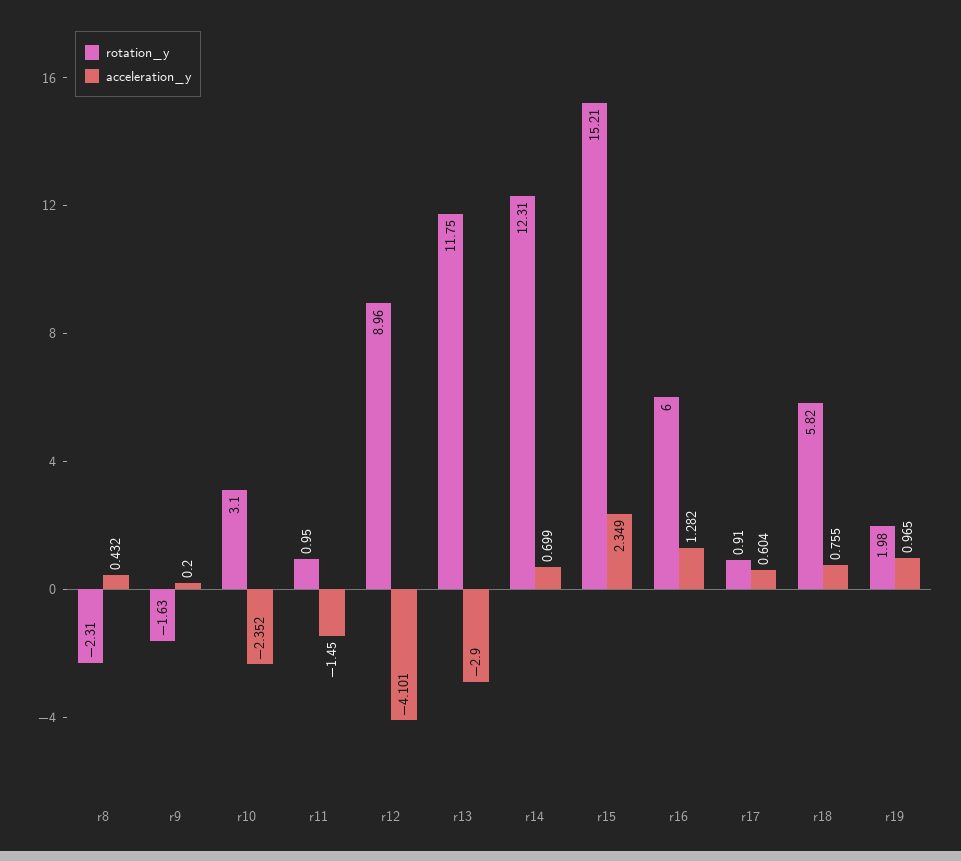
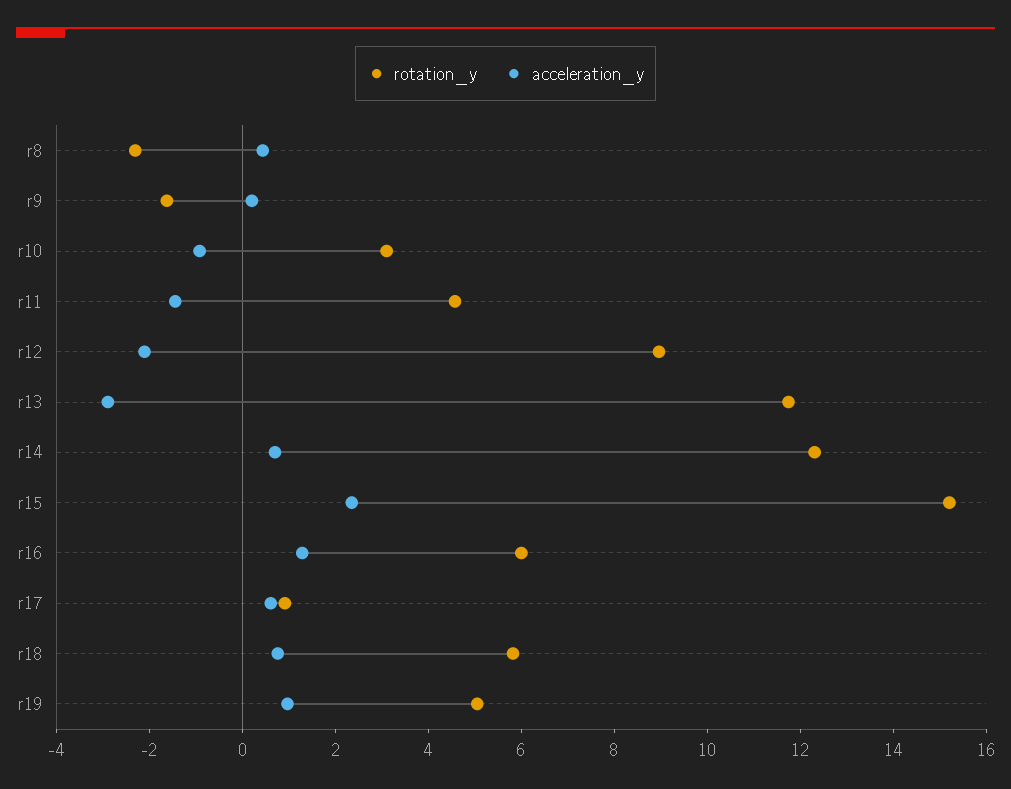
acceleration_y, r10: -2.352 -> -1
rotation_y, r11: 0.95 -> 4.5
acceleration_y, r12: -4.101 -> -2
rotation_y, r19: 1.98 -> 5

